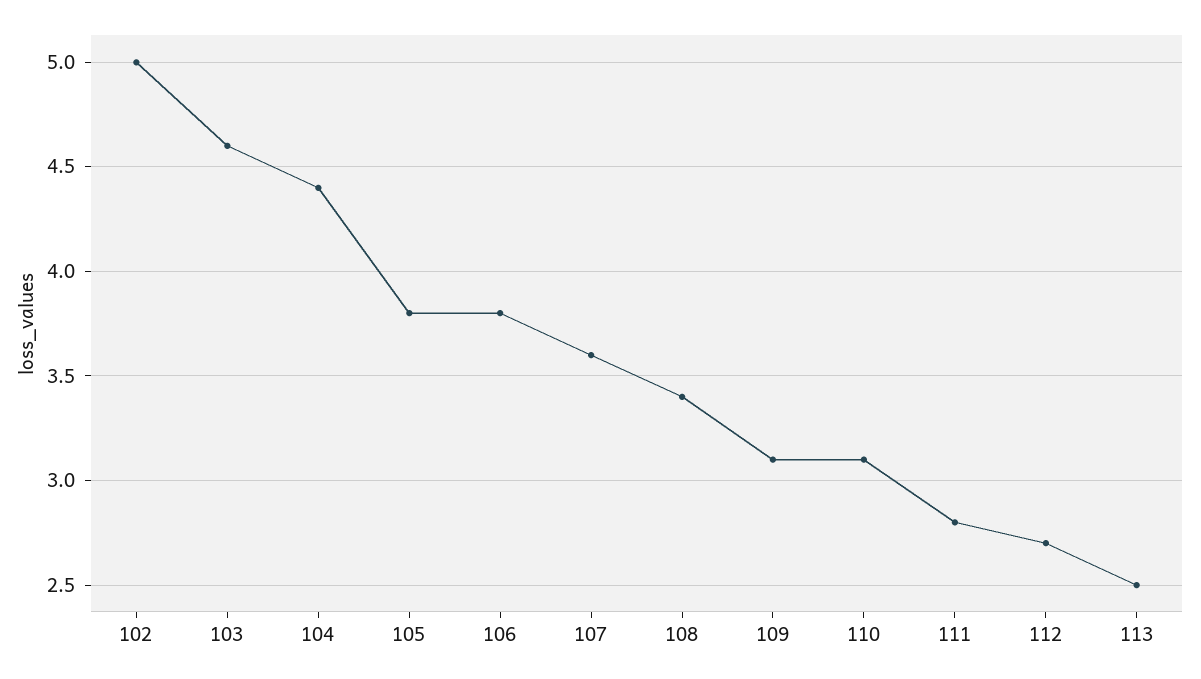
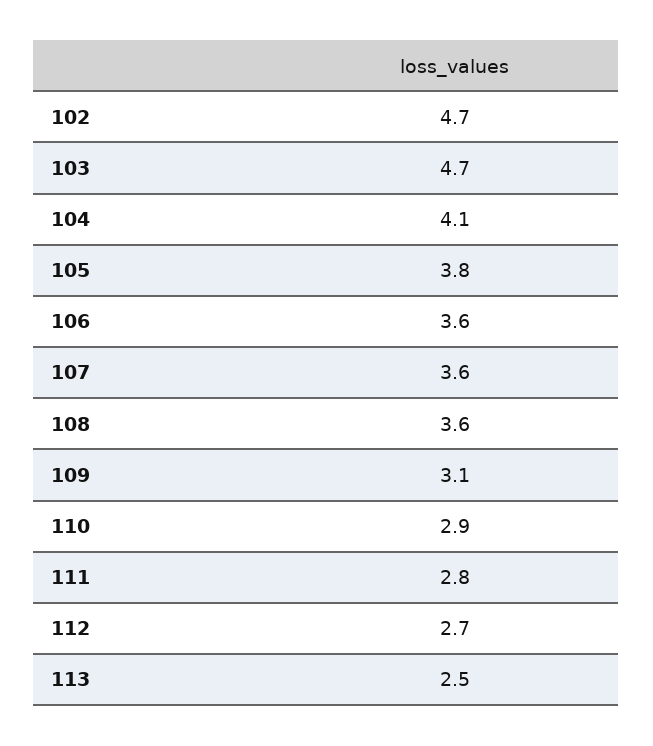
102: 5 -> 4.7
103: 4.6 -> 4.7
104: 4.4 -> 4.1
106: 3.8 -> 3.6
108: 3.4 -> 3.6
110: 3.1 -> 2.9

